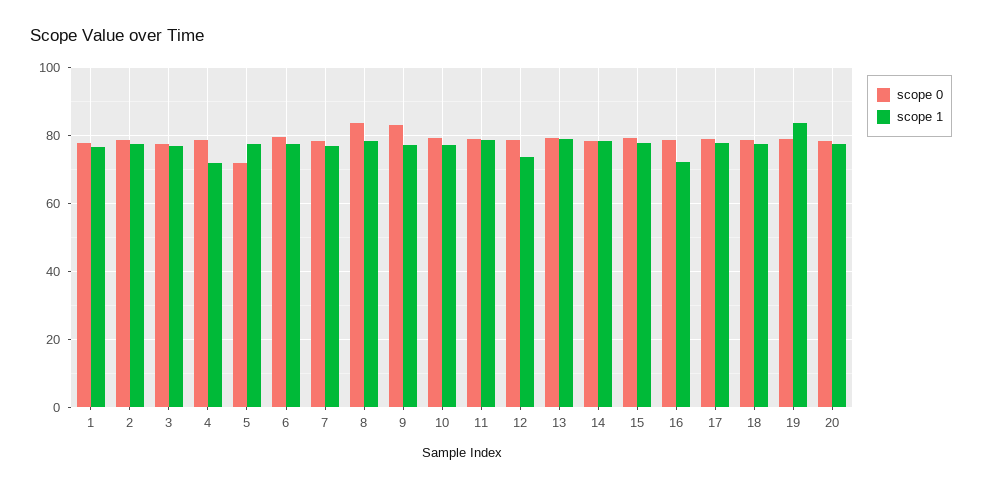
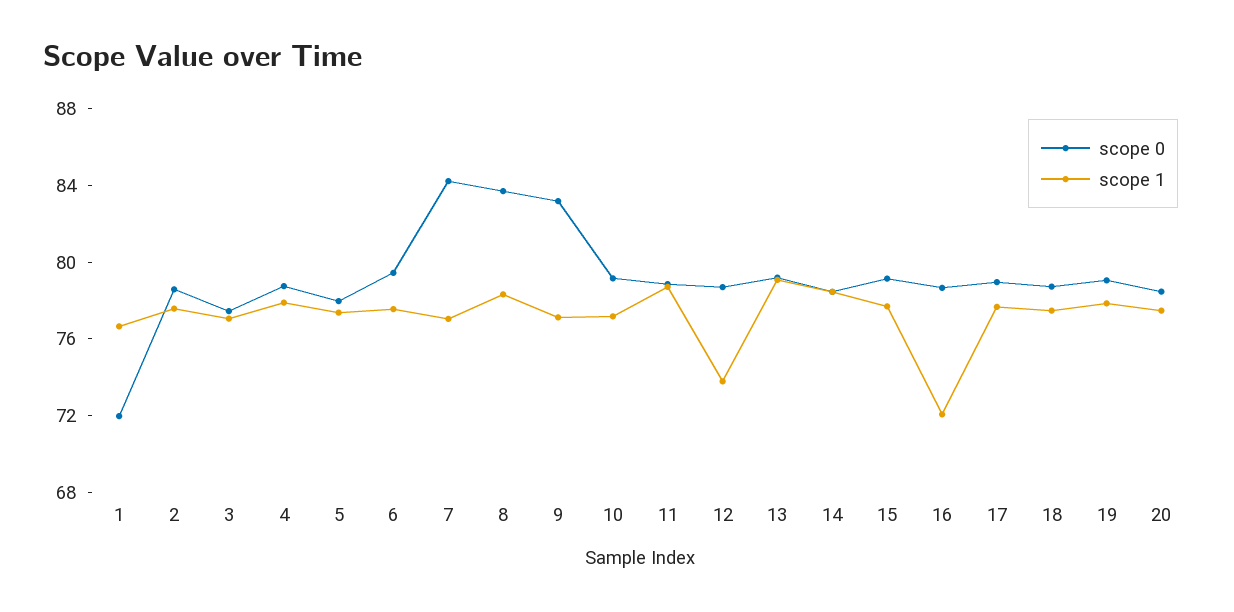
scope 0, 1: 78 -> 72
scope 1, 4: 72 -> 78
scope 0, 5: 72 -> 78
scope 0, 7: 78 -> 84
scope 1, 19: 84 -> 78

